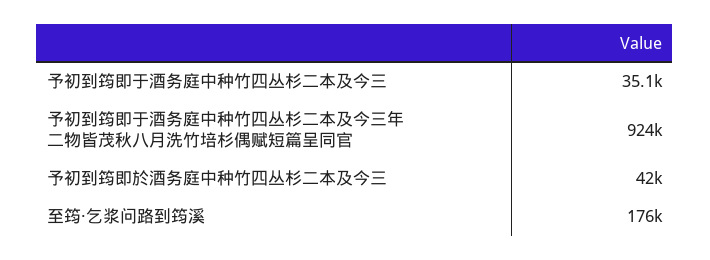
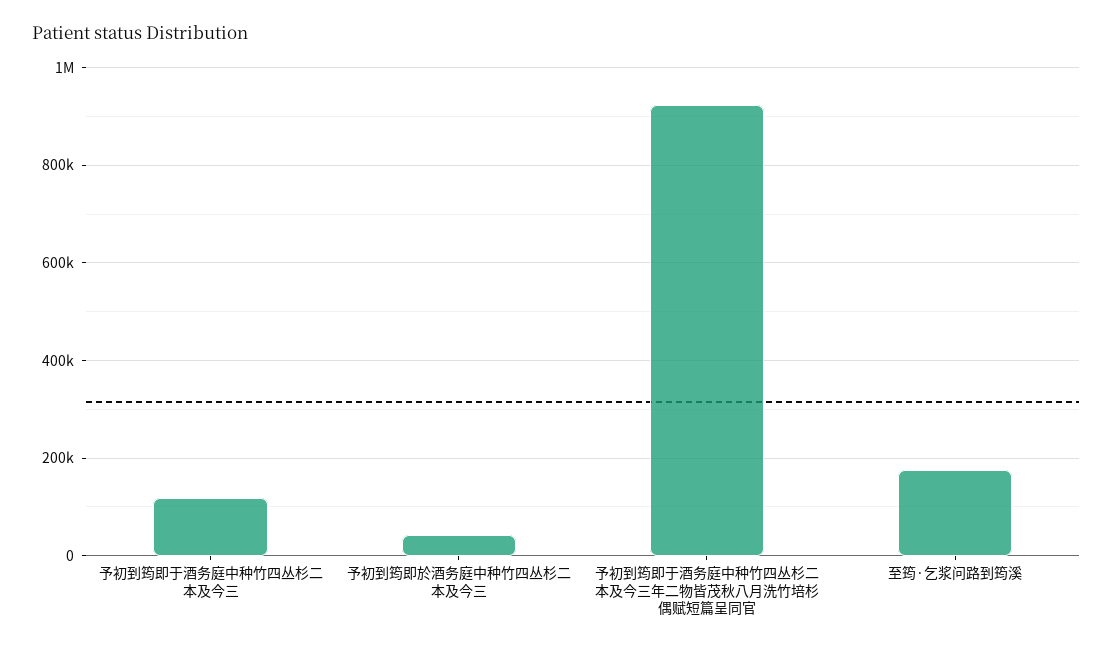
予初到筠即于酒务庭中种竹四丛杉二本及今三: 35100 -> 120000

